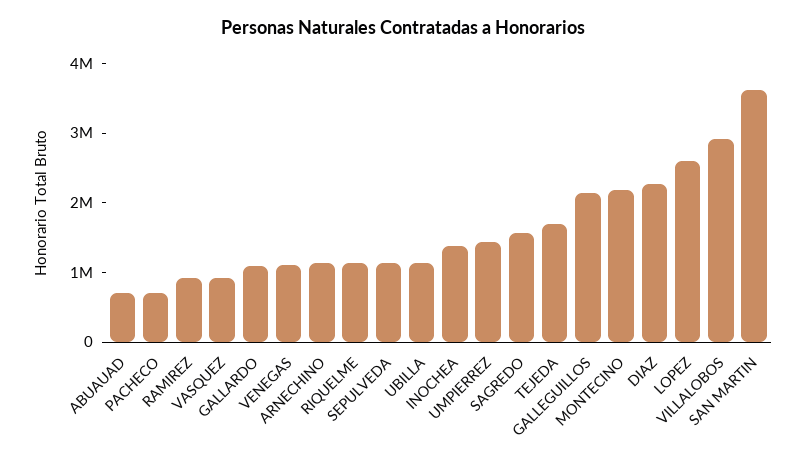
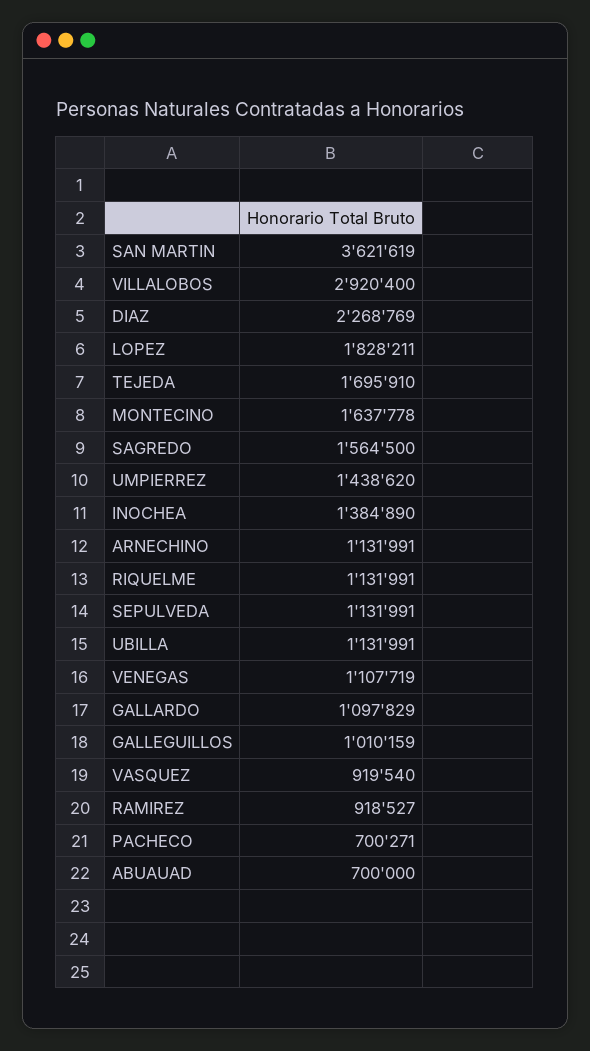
GALLEGUILLOS: 2200000 -> 1010159
MONTECINO: 2200000 -> 1637778
LOPEZ: 2600000 -> 1828211

